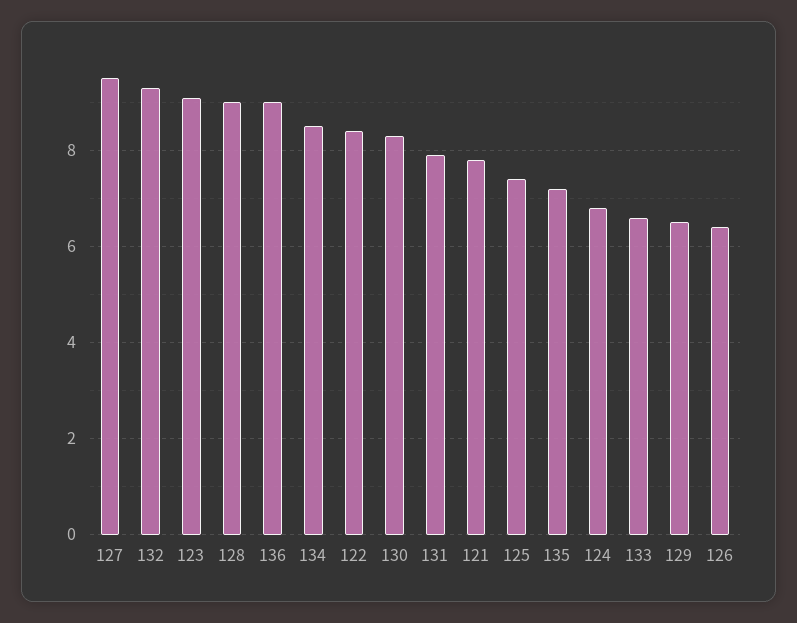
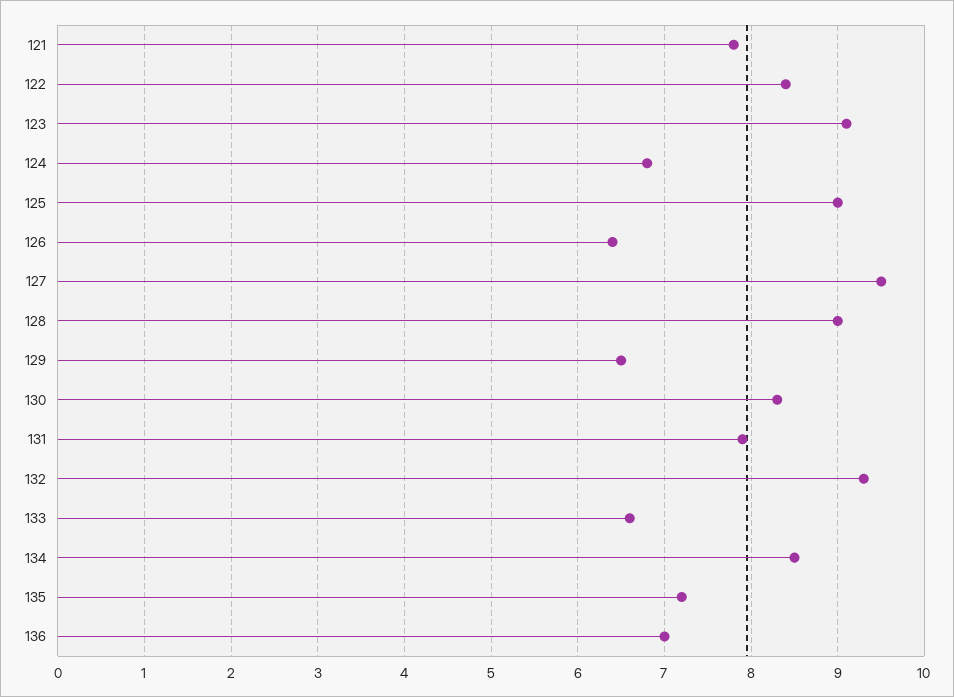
136: 9 -> 7
125: 7.5 -> 9

